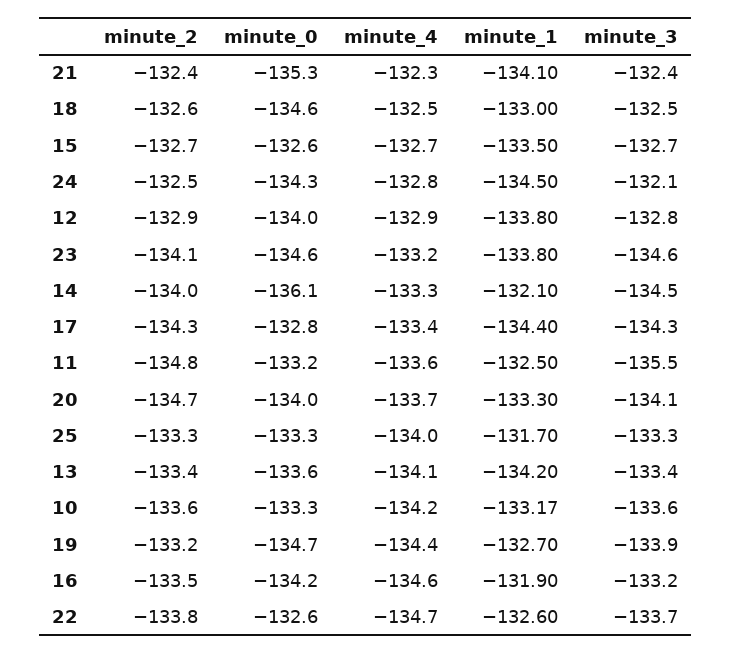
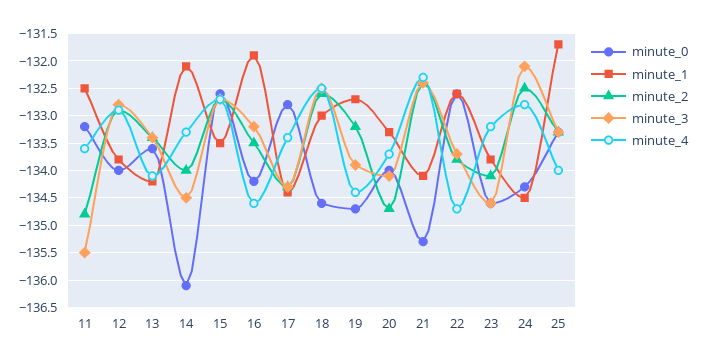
minute_2, 10: -133.6 -> none
minute_0, 10: -133.3 -> none
minute_4, 10: -134.2 -> none
minute_1, 10: -133.17 -> none
minute_3, 10: -133.6 -> none

